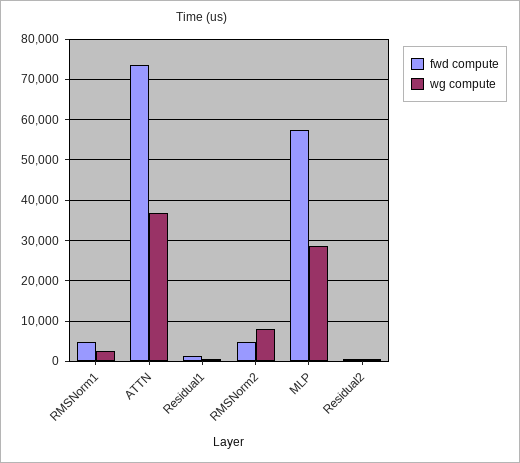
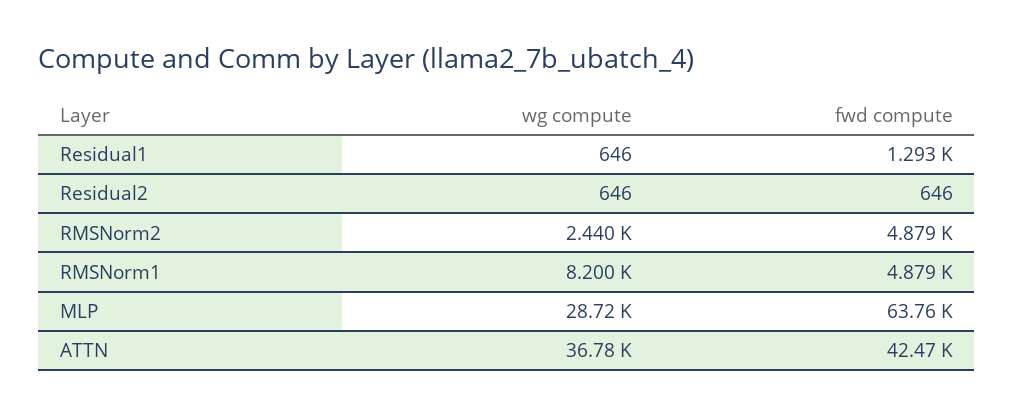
wg compute, RMSNorm1: 2000 -> 8200
fwd compute, ATTN: 74000 -> 42470
wg compute, RMSNorm2: 8000 -> 2440
fwd compute, MLP: 58000 -> 63760

